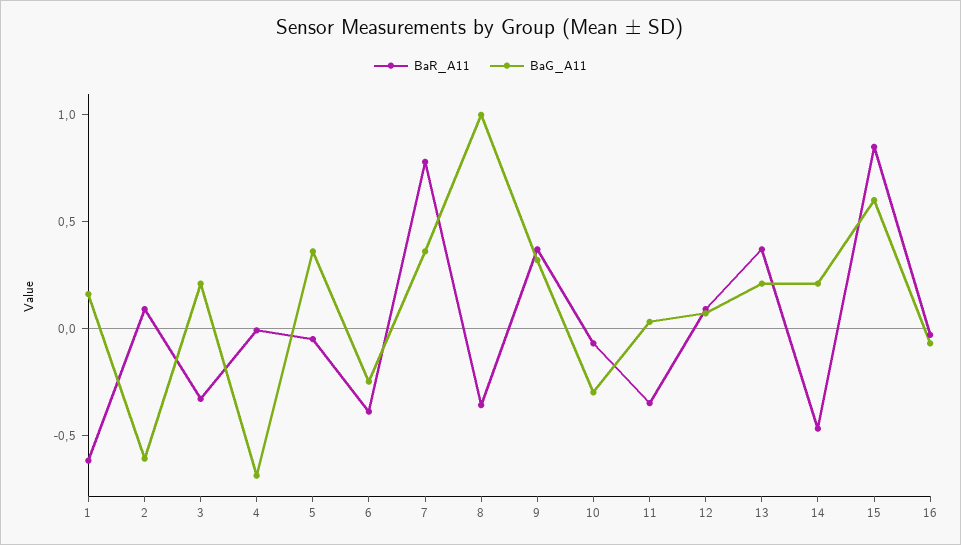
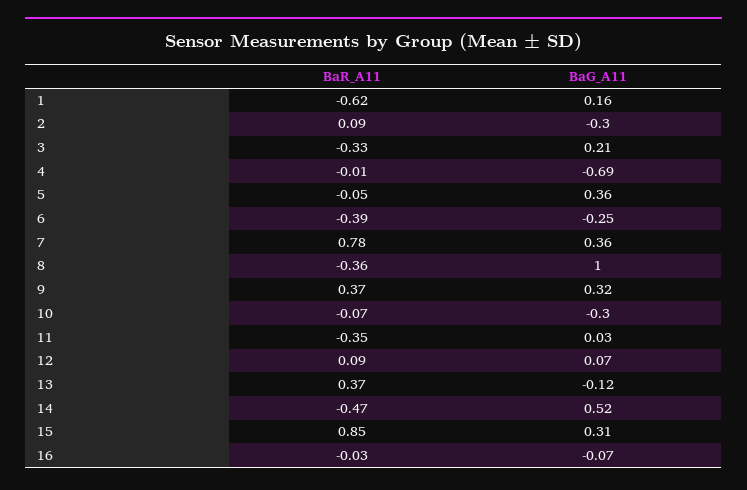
BaG_A11, 2: -0.6 -> -0.3
BaG_A11, 13: 0.2 -> -0.12
BaG_A11, 14: 0.2 -> 0.52
BaG_A11, 15: 0.6 -> 0.31

